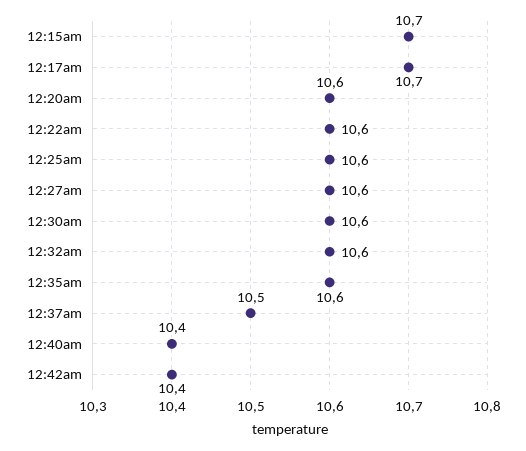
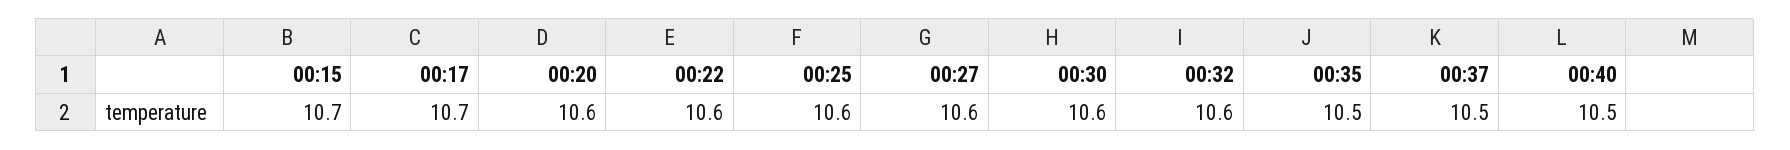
12:35am: 10.6 -> 10.5
12:40am: 10.4 -> 10.5
12:42am: 10.4 -> none

